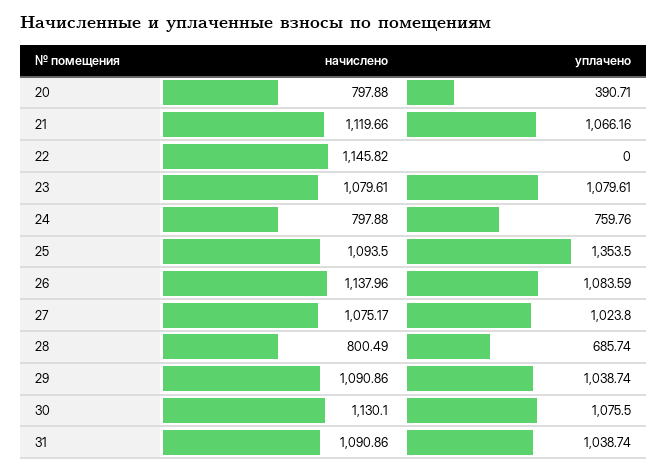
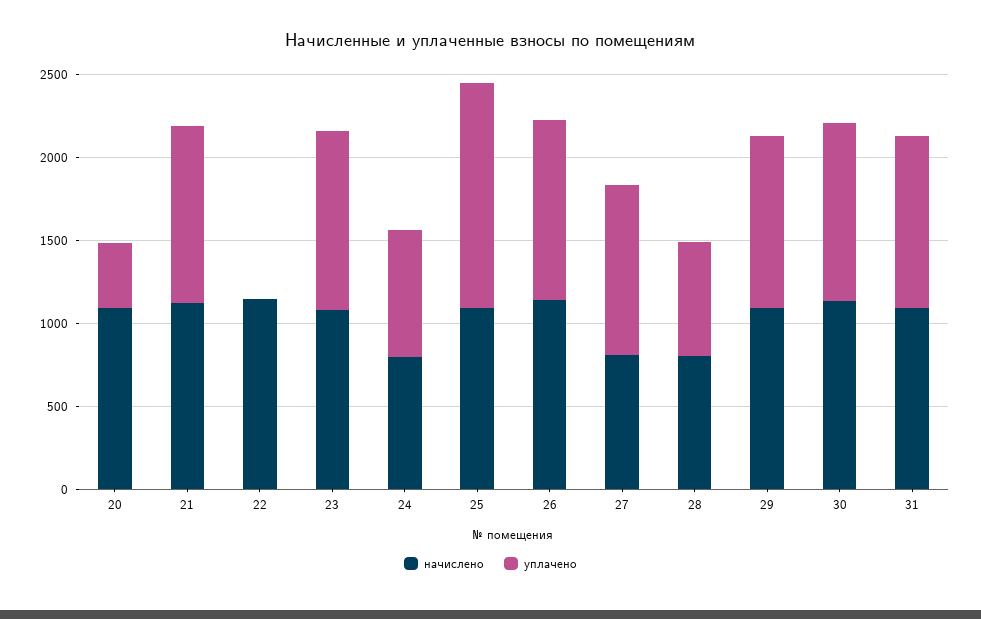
начислено, 20: 797.88 -> 1100
начислено, 27: 1075.17 -> 800

